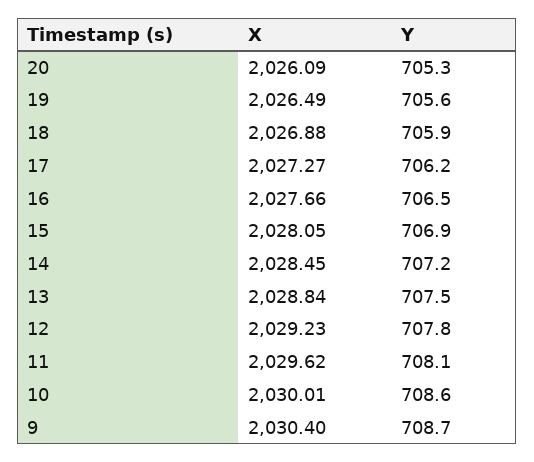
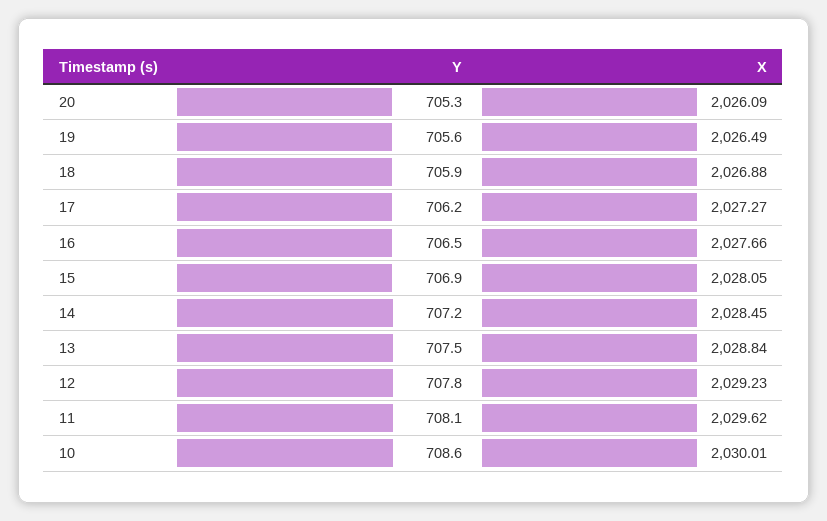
X, 9: 2030.4 -> none
Y, 9: 708.7 -> none

